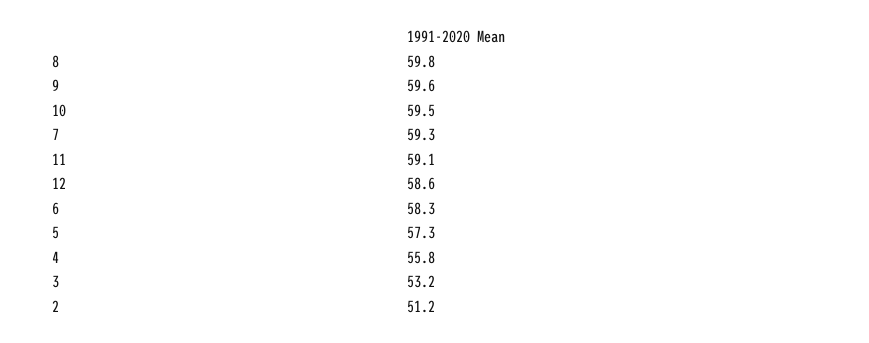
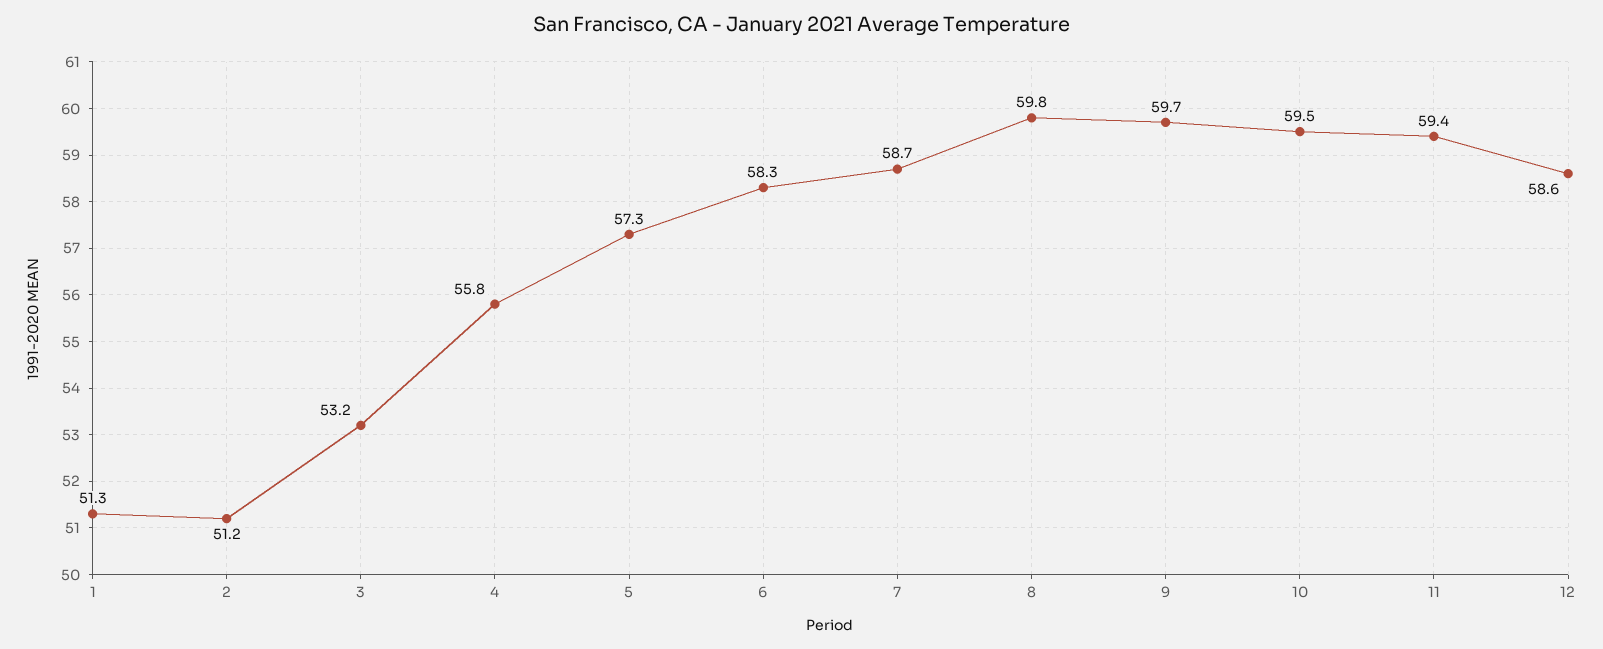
9: 59.6 -> 59.7
7: 59.3 -> 58.7
11: 59.1 -> 59.4
1: none -> 51.3

